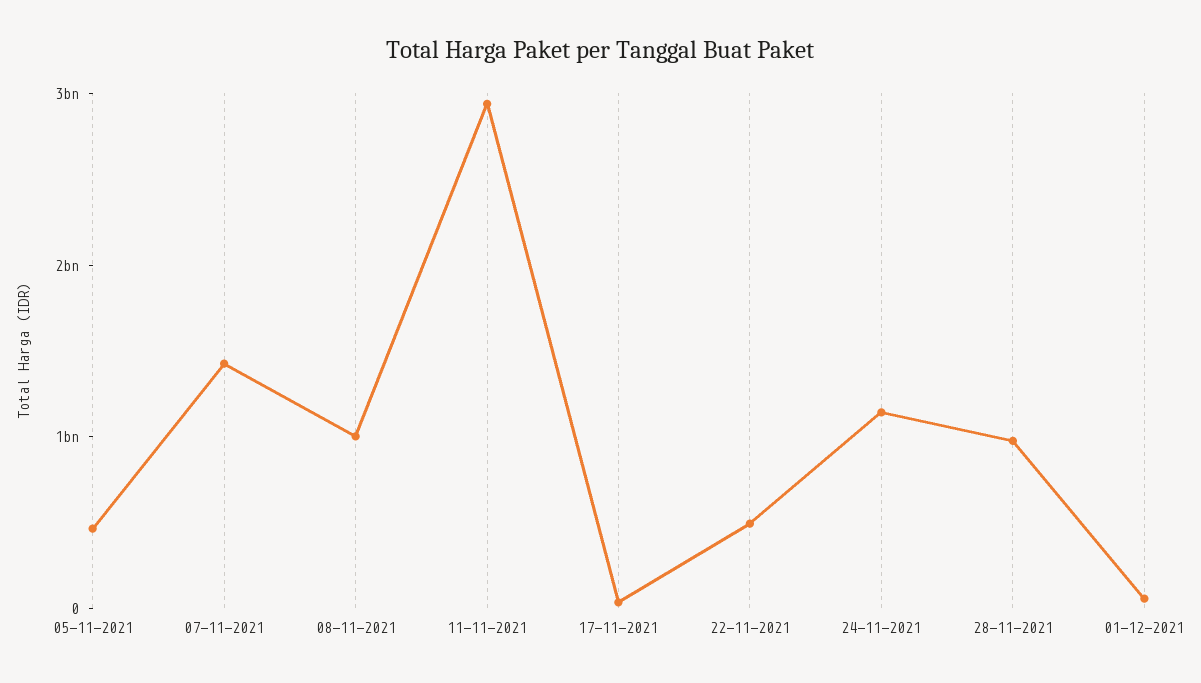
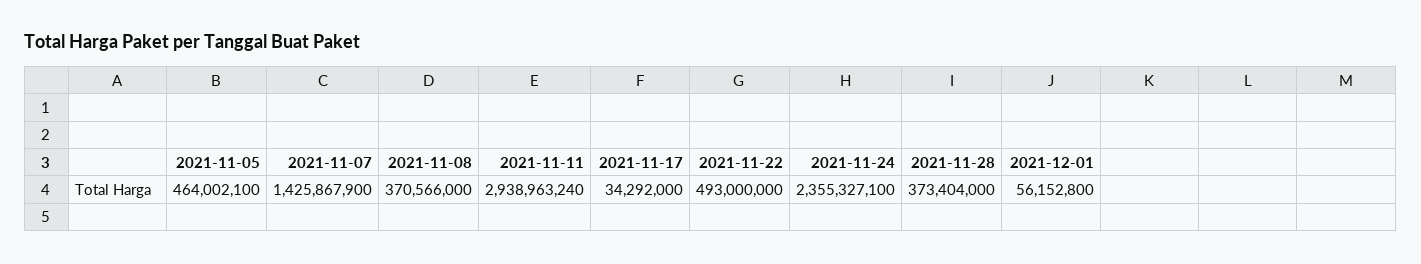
08-11-2021: 1000000000 -> 370566000
24-11-2021: 1200000000 -> 2355327100
28-11-2021: 1000000000 -> 373404000

